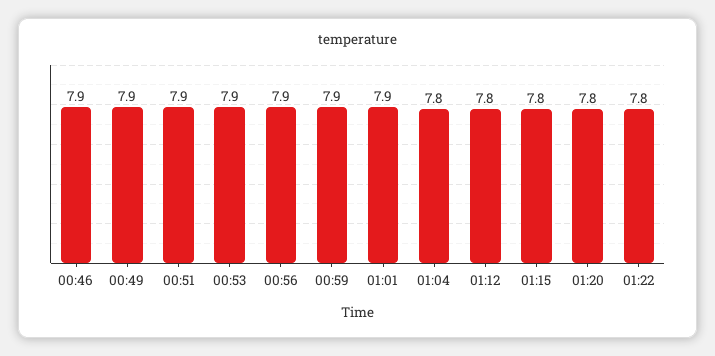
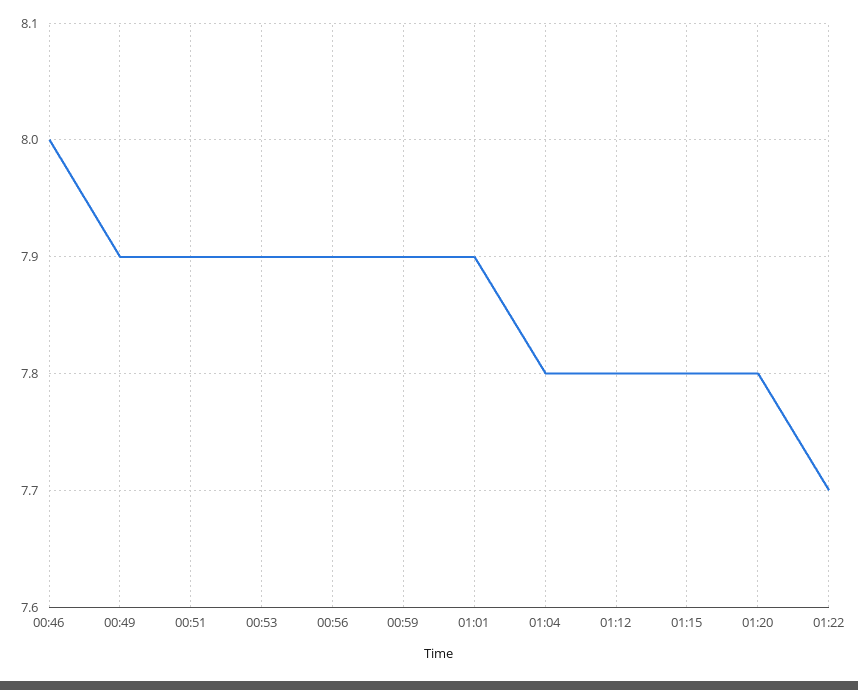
00:46: 7.9 -> 8
01:22: 7.8 -> 7.7

